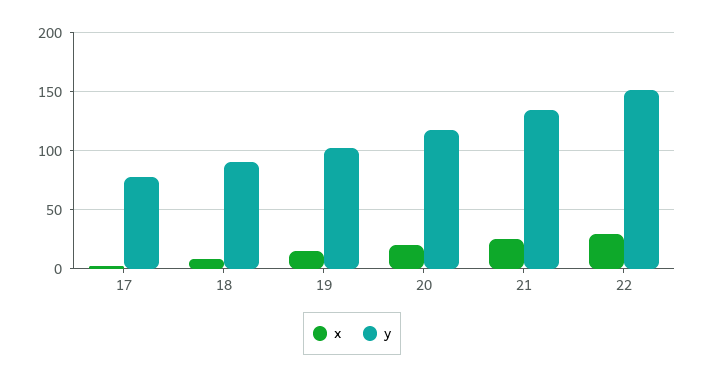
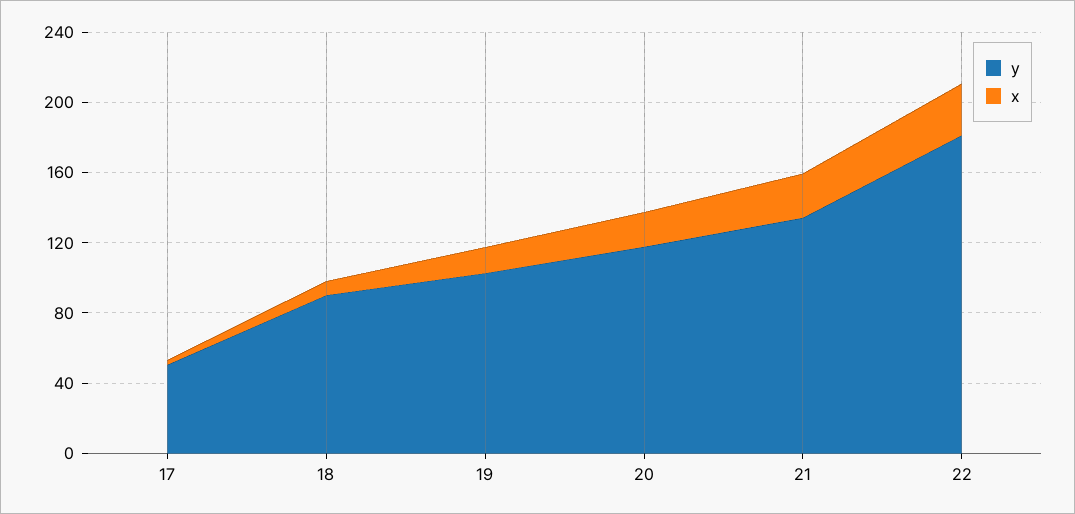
y, 17: 80 -> 50
y, 22: 150 -> 180

